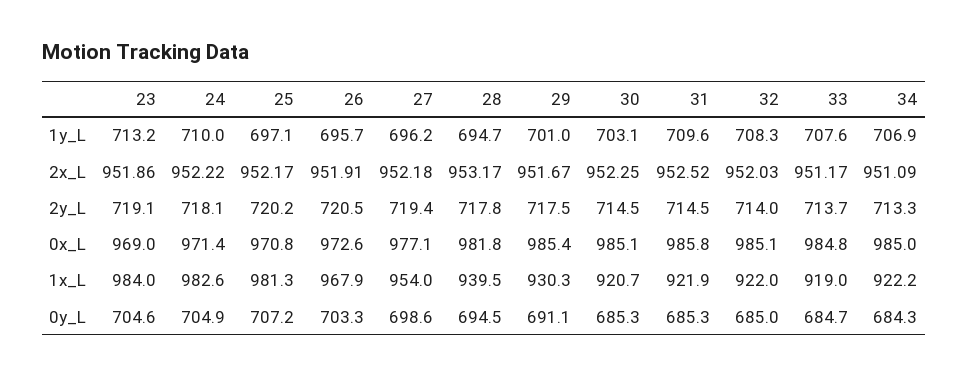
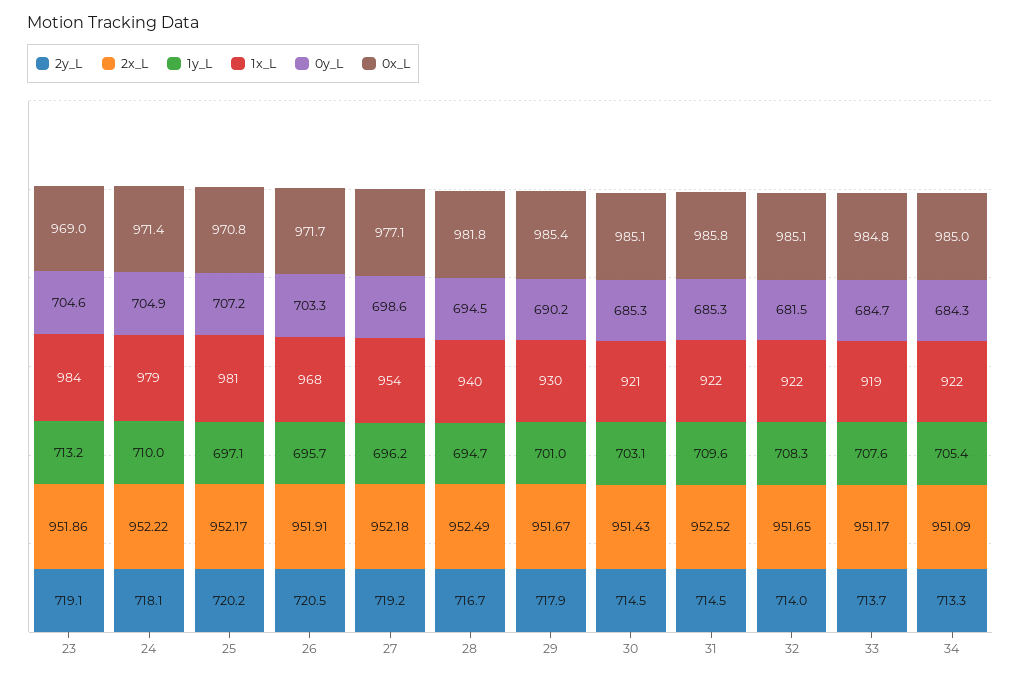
1y_L, 34: 706.9 -> 705.4
2x_L, 28: 953.17 -> 952.49
2x_L, 30: 952.25 -> 951.43
2x_L, 32: 952.03 -> 951.65
2y_L, 27: 719.4 -> 719.2
2y_L, 28: 717.8 -> 716.7
2y_L, 29: 717.5 -> 717.9
0x_L, 26: 972.6 -> 971.7
1x_L, 24: 982.6 -> 979
0y_L, 29: 691.1 -> 690.2
0y_L, 32: 685 -> 681.5

